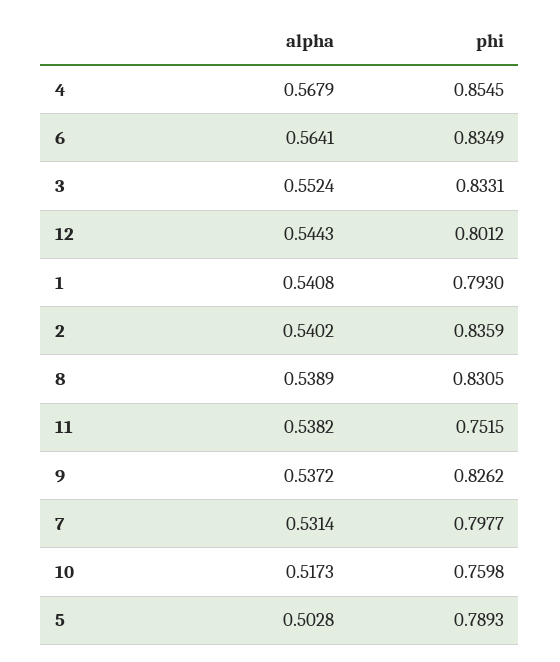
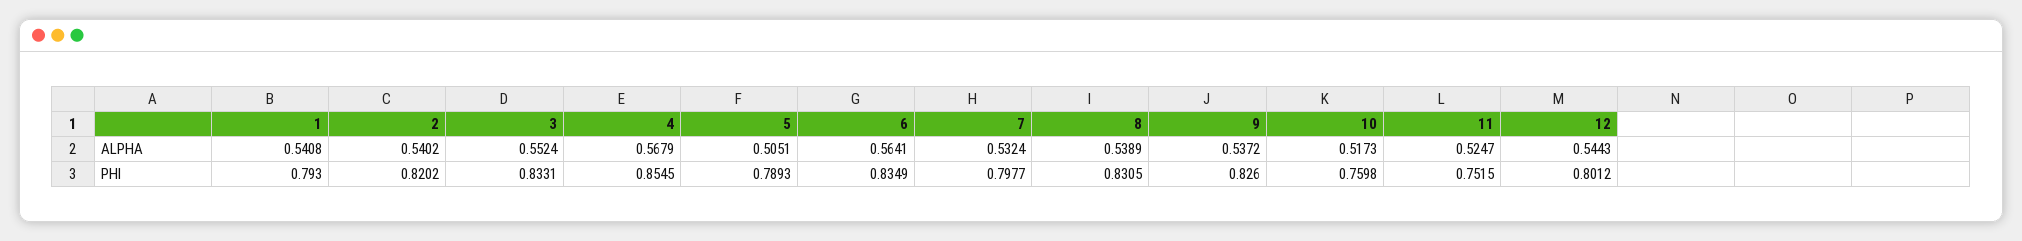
phi, 2: 0.8359 -> 0.8202
alpha, 11: 0.5382 -> 0.5247
phi, 9: 0.8262 -> 0.826
alpha, 7: 0.5314 -> 0.5324
alpha, 5: 0.5028 -> 0.5051

